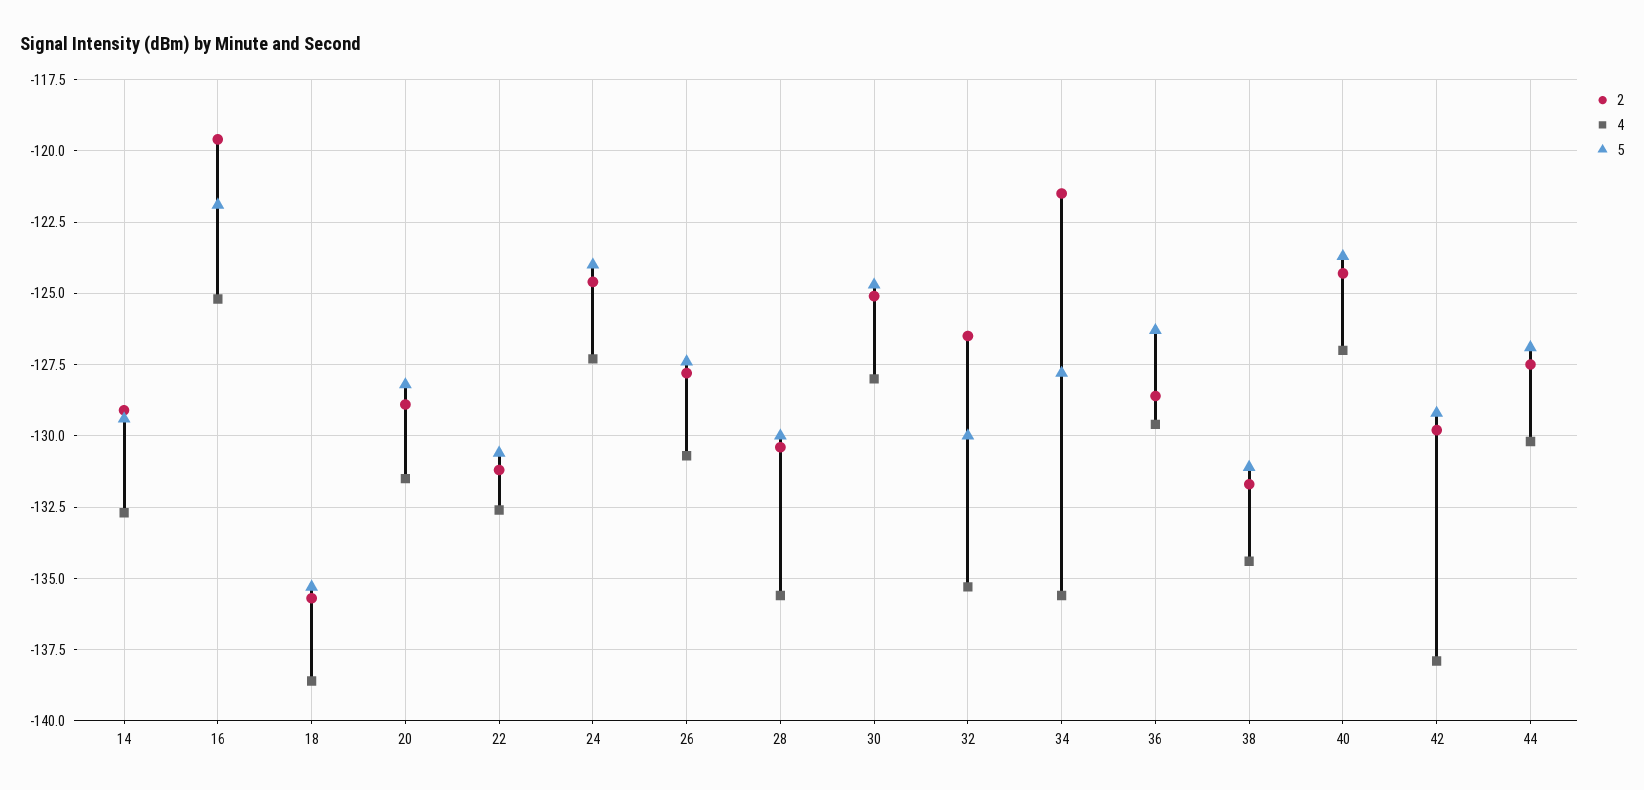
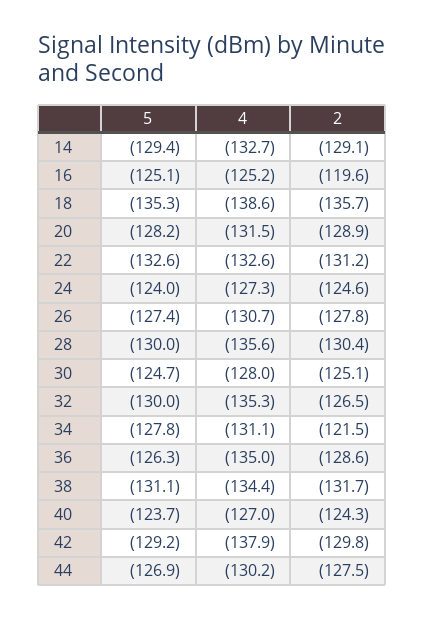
5, 16: -122 -> -125.1
5, 22: -130.5 -> -132.6
4, 34: -135.5 -> -131.1
4, 36: -129.5 -> -135

